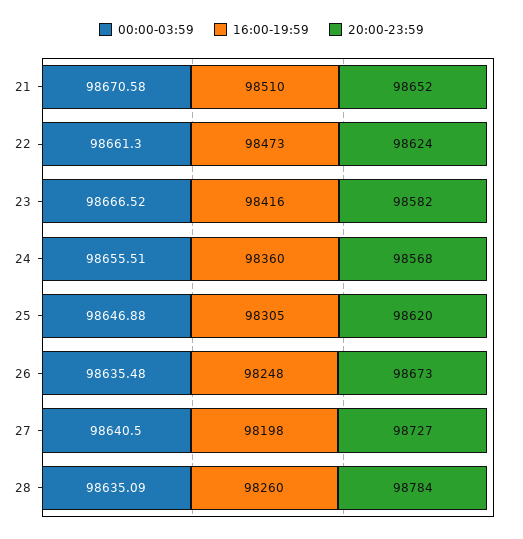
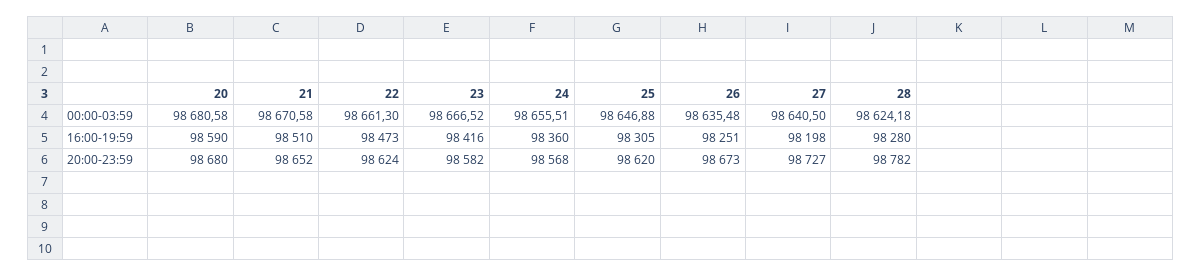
16:00-19:59, 26: 98248 -> 98251
00:00-03:59, 28: 98635.09 -> 98624.18
16:00-19:59, 28: 98260 -> 98280
20:00-23:59, 28: 98784 -> 98782
00:00-03:59, 20: none -> 98680.58
16:00-19:59, 20: none -> 98590
20:00-23:59, 20: none -> 98680

